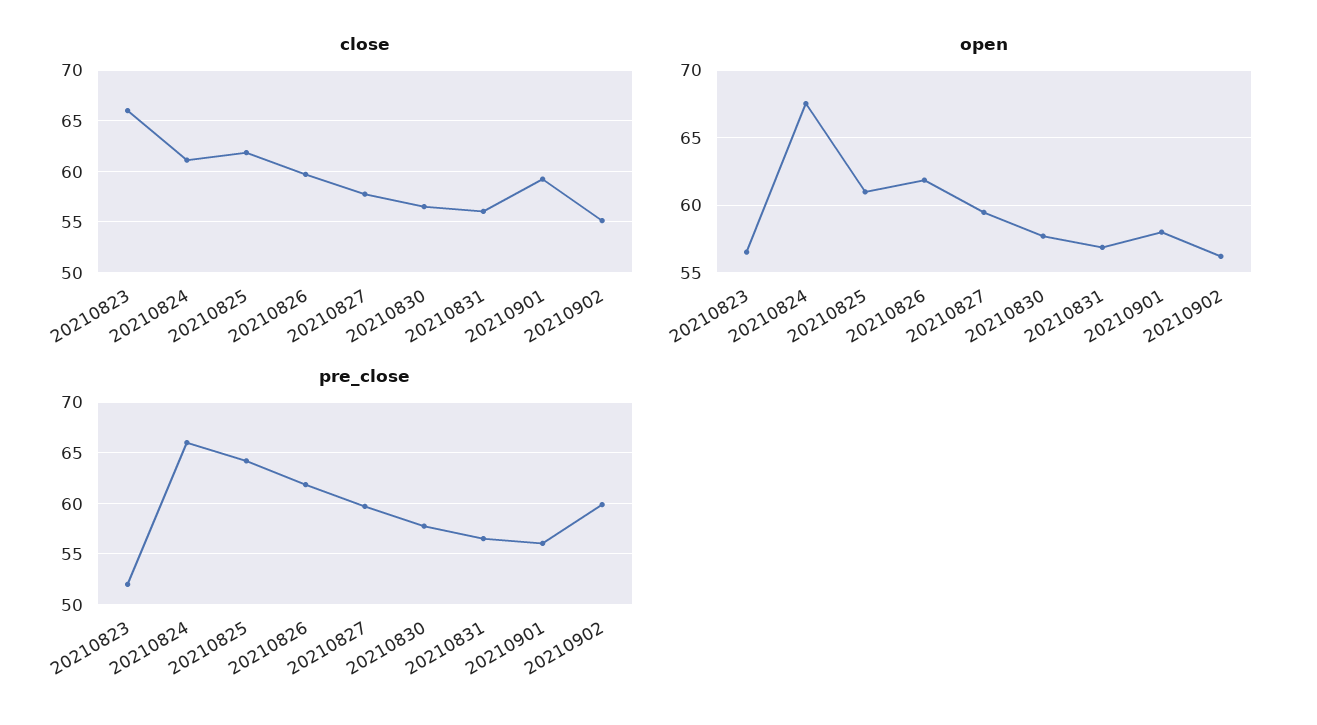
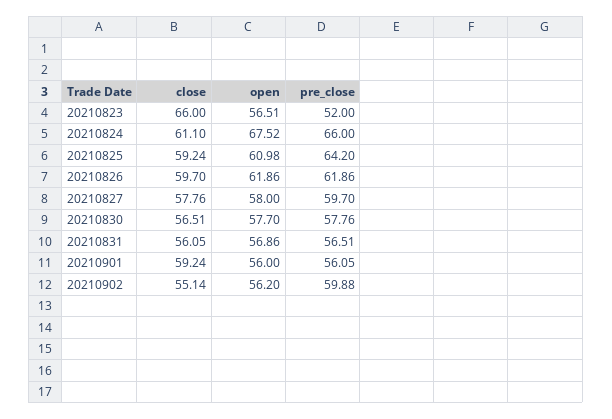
close, 20210825: 62 -> 59.24
open, 20210827: 59.5 -> 58
open, 20210901: 58 -> 56

